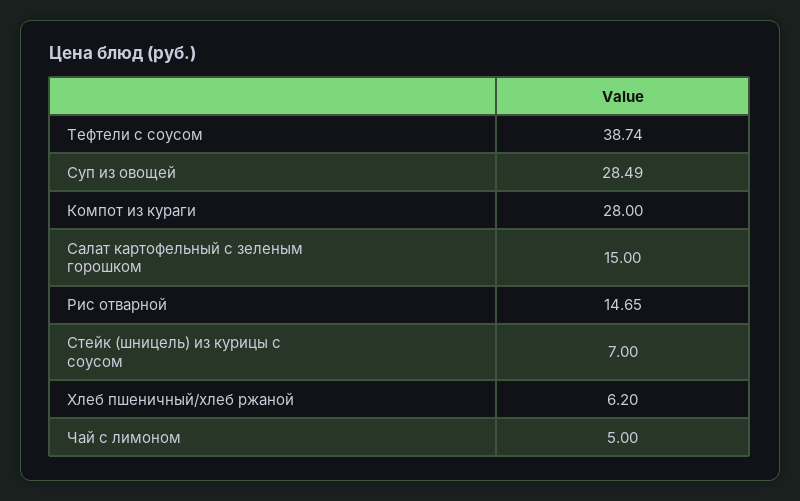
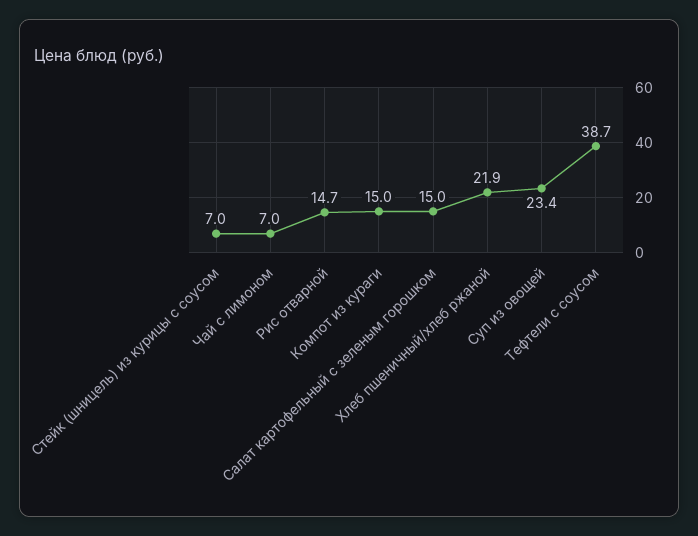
Суп из овощей: 28.49 -> 23.4
Компот из кураги: 28 -> 15
Хлеб пшеничный/хлеб ржаной: 6.2 -> 21.9
Чай с лимоном: 5 -> 7

